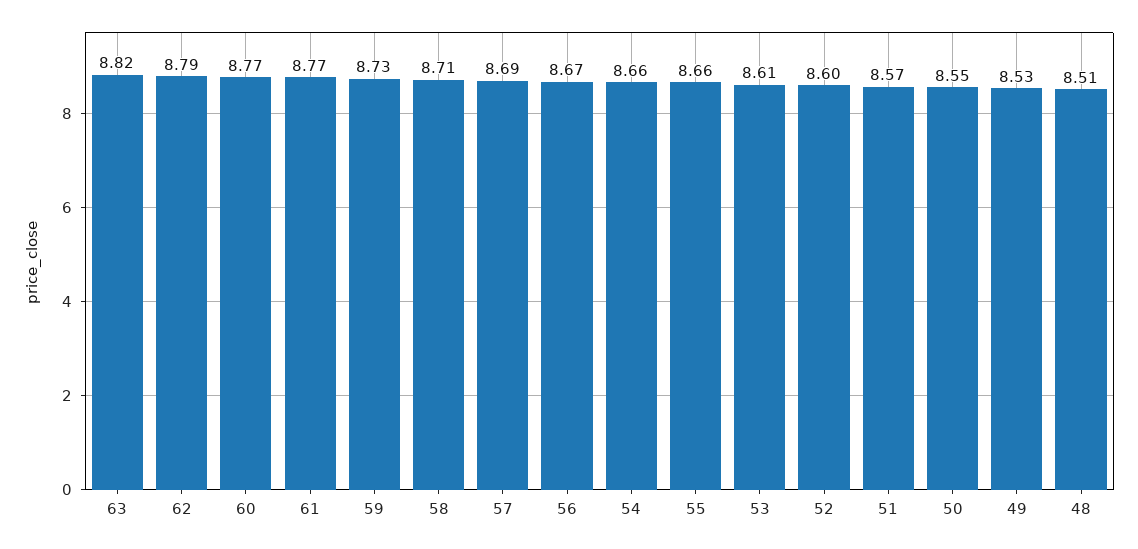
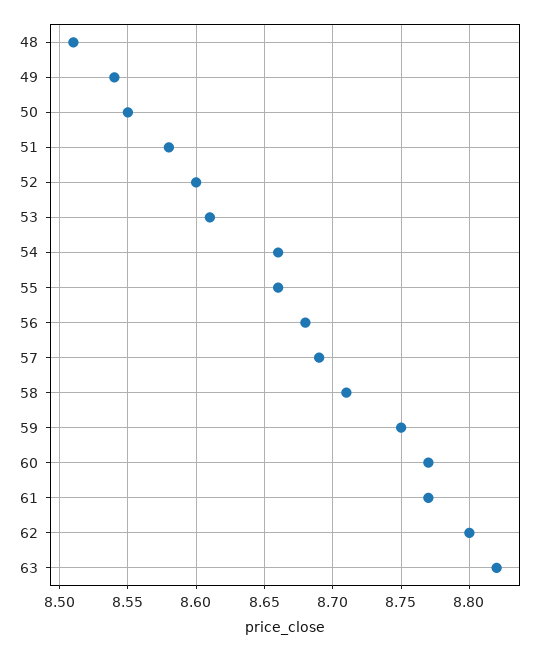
62: 8.79 -> 8.8
59: 8.73 -> 8.75
56: 8.67 -> 8.68
51: 8.57 -> 8.58
49: 8.53 -> 8.54

